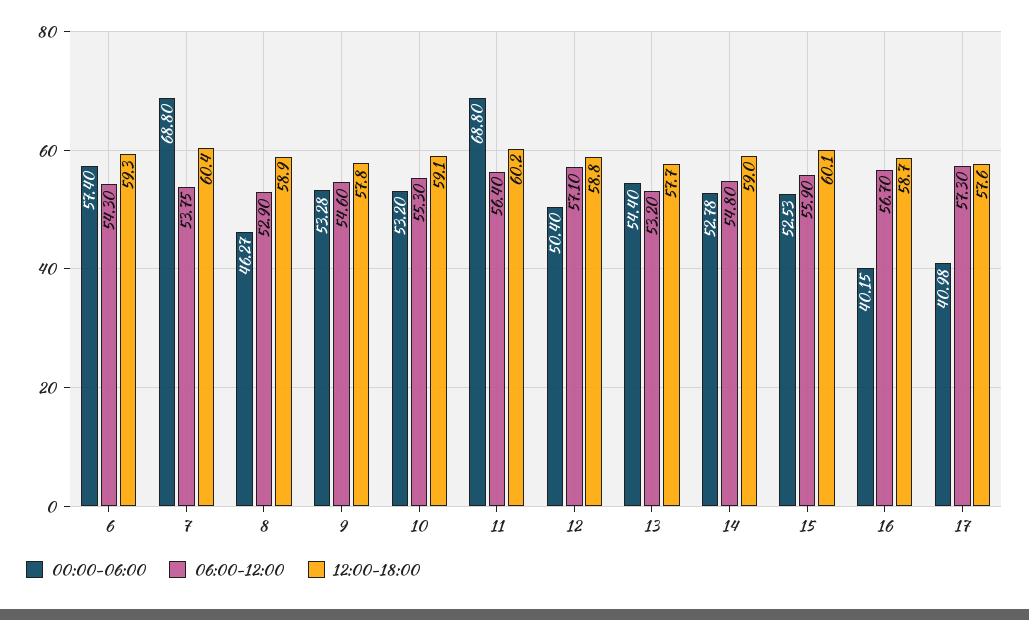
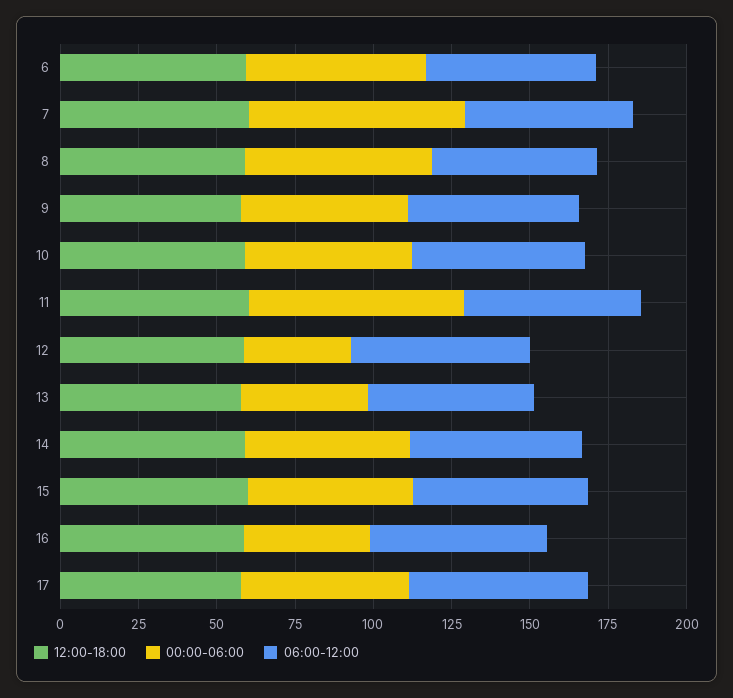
00:00-06:00, 8: 46.27 -> 60
00:00-06:00, 12: 50.4 -> 35
00:00-06:00, 13: 54.4 -> 40
00:00-06:00, 17: 40.98 -> 55

